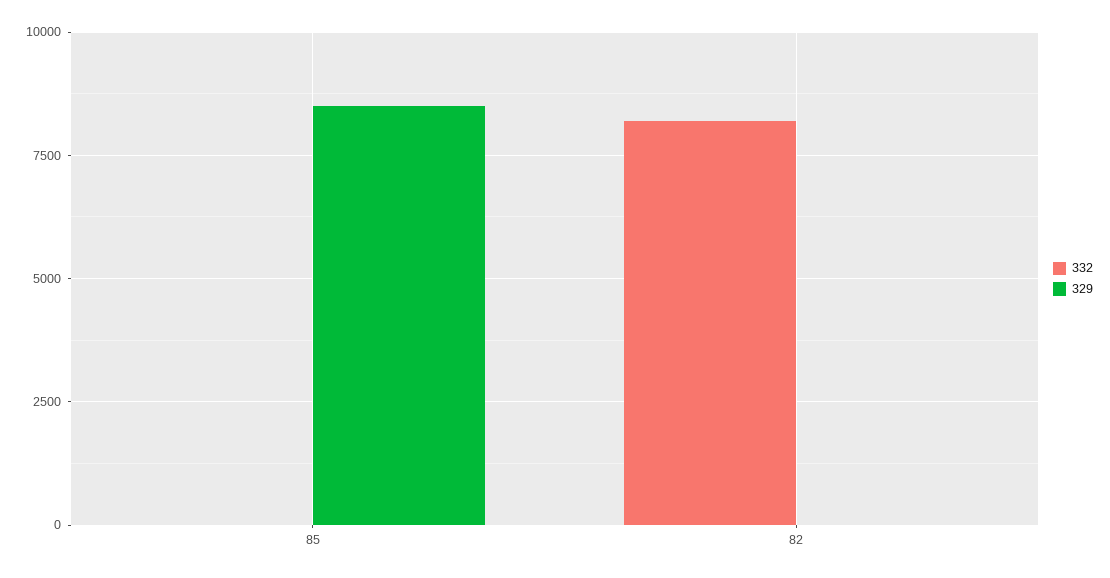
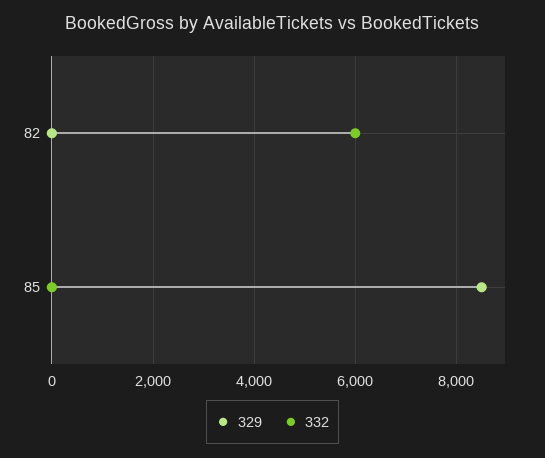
332, 82: 8250 -> 6000

